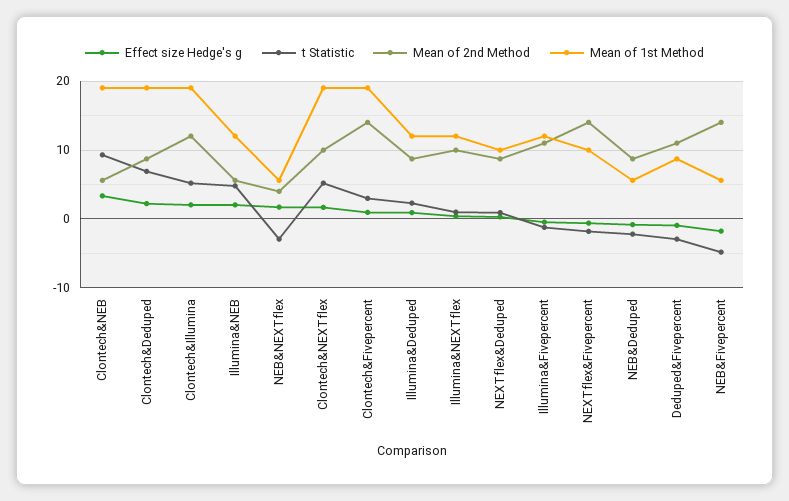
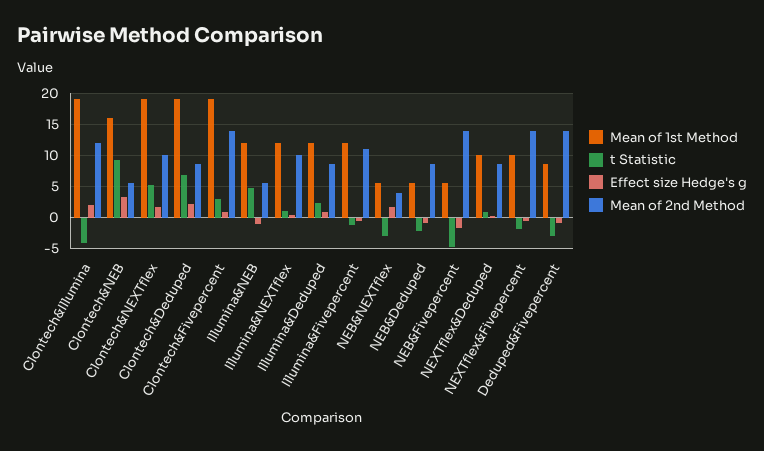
Mean of 1st Method, Clontech&NEB: 19 -> 16
t Statistic, Clontech&Illumina: 5 -> -4
Effect size Hedge's g, Illumina&NEB: 2 -> -1
Mean of 2nd Method, Deduped&Fivepercent: 11 -> 14

